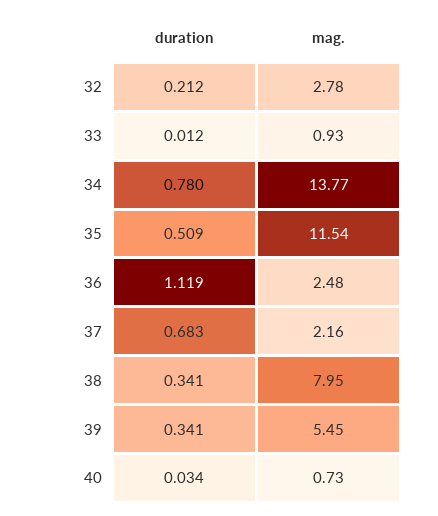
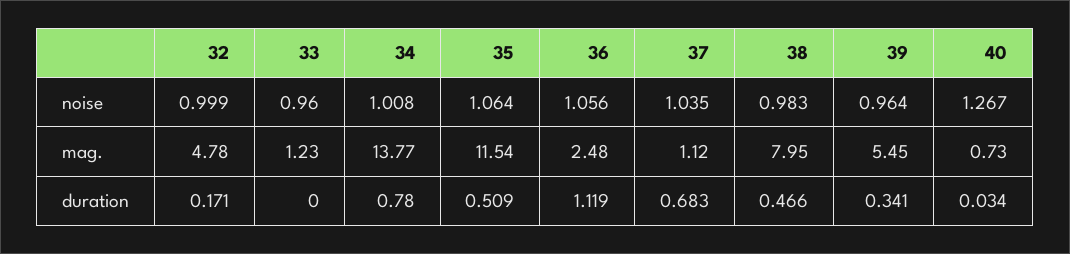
duration, 32: 0.212 -> 0.171
mag., 32: 2.78 -> 4.78
duration, 33: 0.012 -> 0
mag., 33: 0.93 -> 1.23
mag., 37: 2.16 -> 1.12
duration, 38: 0.341 -> 0.466
noise, 32: none -> 0.999
noise, 33: none -> 0.96
noise, 34: none -> 1.008
noise, 35: none -> 1.064
noise, 36: none -> 1.056
noise, 37: none -> 1.035
noise, 38: none -> 0.983
noise, 39: none -> 0.964
noise, 40: none -> 1.267

